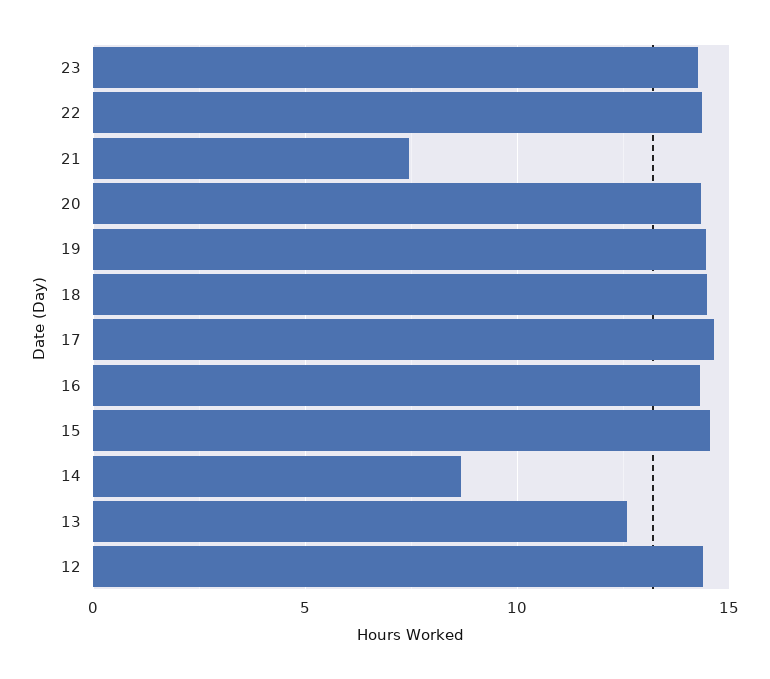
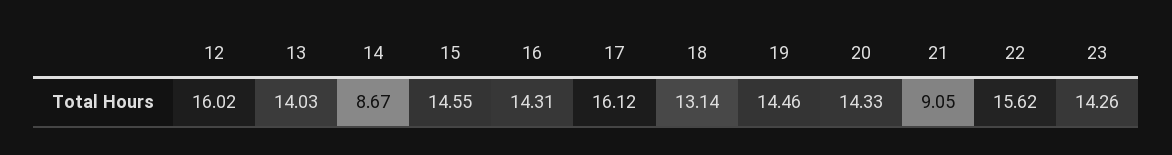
22: 14.5 -> 15.62
21: 7.5 -> 9.05
18: 14.5 -> 13.14
17: 14.5 -> 16.12
13: 12.5 -> 14.03
12: 14.5 -> 16.02

